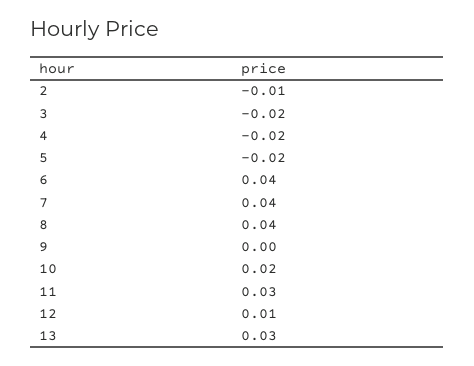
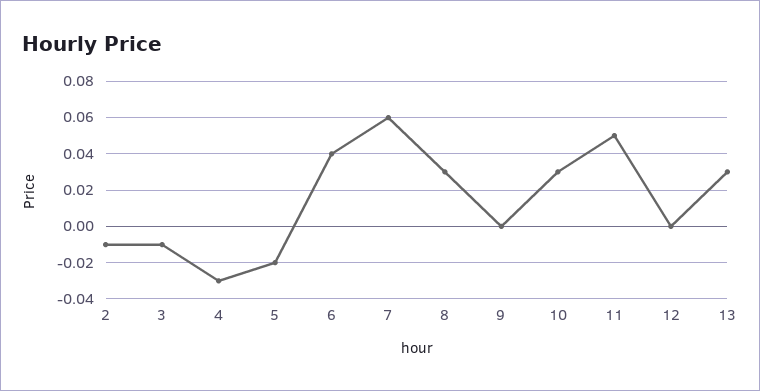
3: -0.02 -> -0.01
4: -0.02 -> -0.03
7: 0.04 -> 0.06
8: 0.04 -> 0.03
10: 0.02 -> 0.03
11: 0.03 -> 0.05
12: 0.01 -> 0

